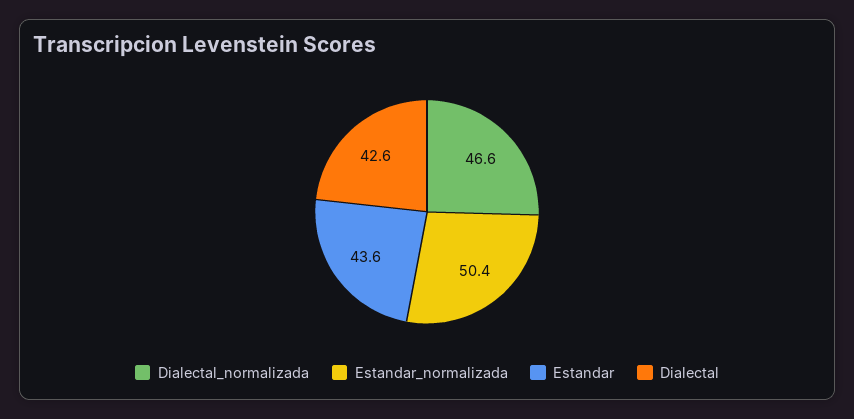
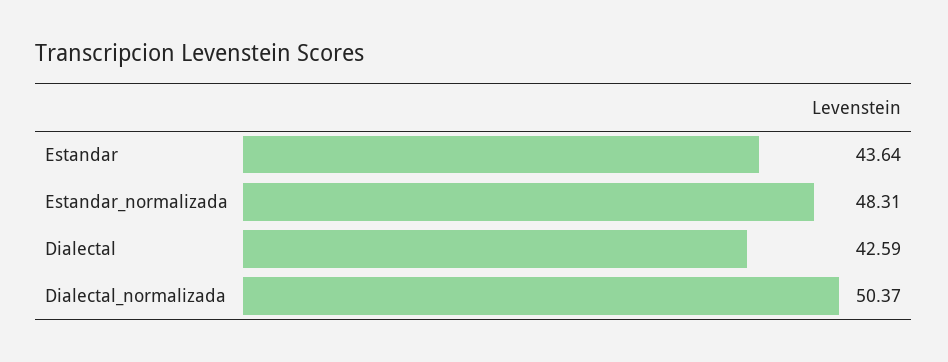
Dialectal_normalizada: 46.6 -> 50.37
Estandar_normalizada: 50.4 -> 48.31

